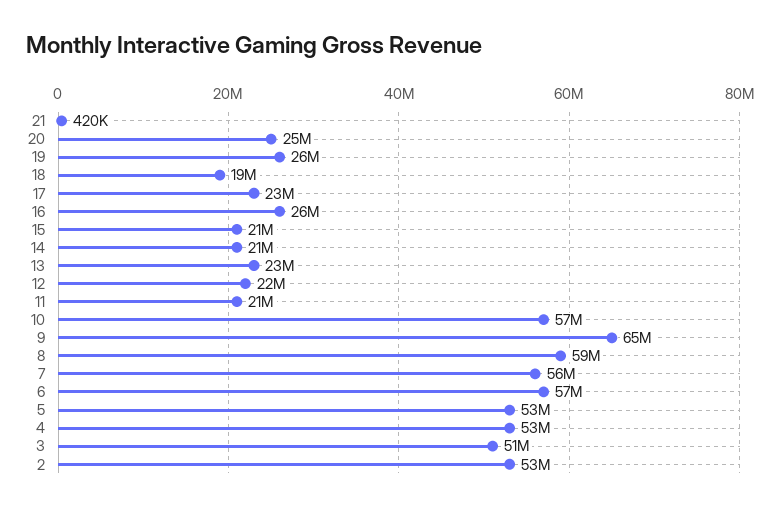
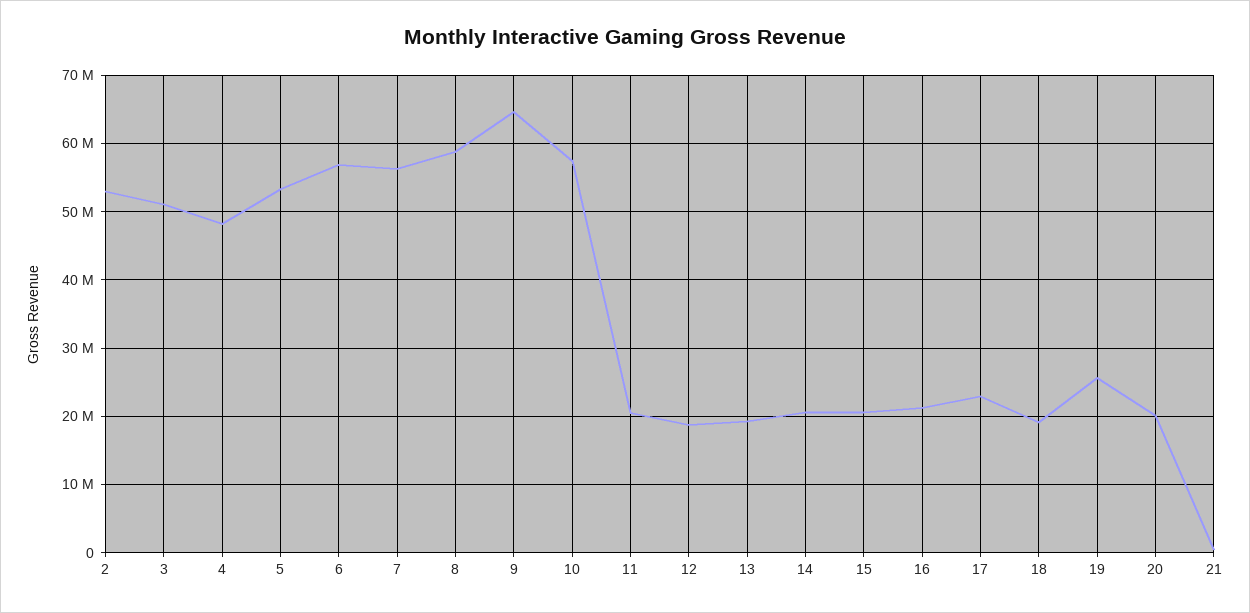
20: 25000000 -> 20000000
16: 26000000 -> 21000000
13: 23000000 -> 19000000
12: 22000000 -> 19000000
4: 53000000 -> 48000000

